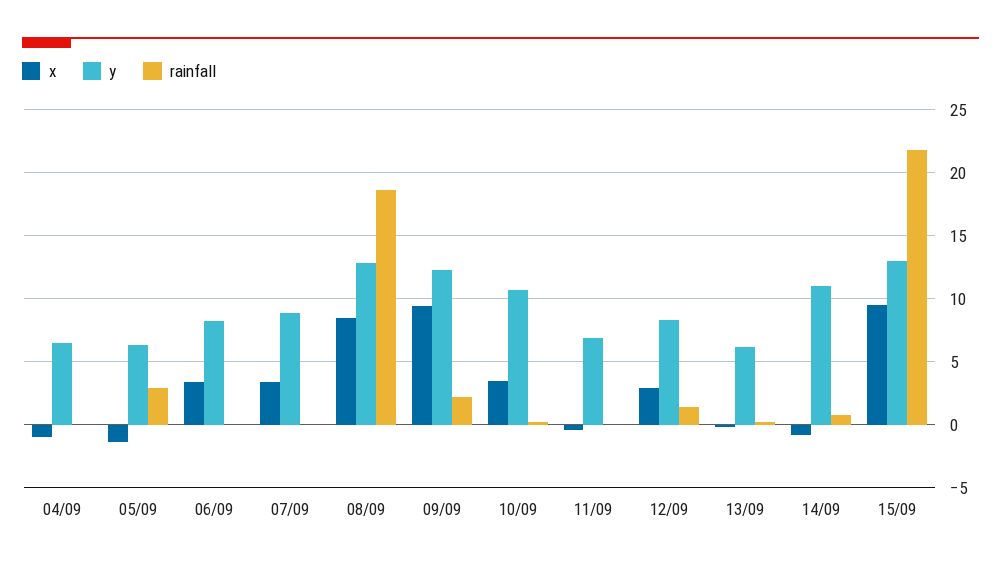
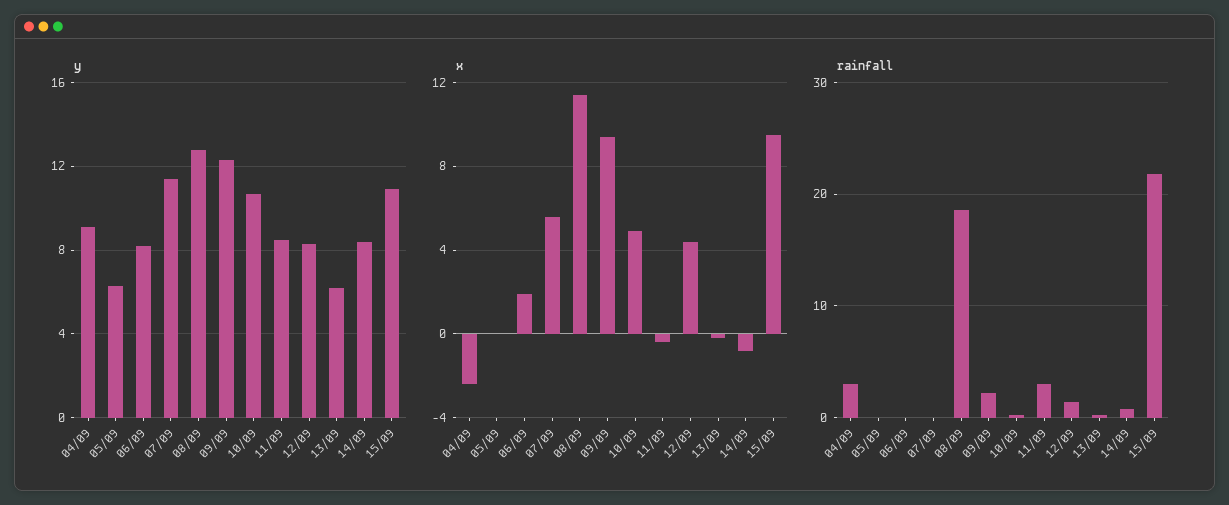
x, 04/09: -1 -> -2.5
y, 04/09: 6.5 -> 9
rainfall, 04/09: 0 -> 3
x, 05/09: -1.5 -> 0
rainfall, 05/09: 3 -> 0
x, 06/09: 3.5 -> 2
x, 07/09: 3.5 -> 5.5
y, 07/09: 9 -> 11.5
x, 08/09: 8.5 -> 11.5
x, 10/09: 3.5 -> 5
y, 11/09: 7 -> 8.5
rainfall, 11/09: 0 -> 3
x, 12/09: 3 -> 4.5
y, 14/09: 11 -> 8.5
y, 15/09: 13 -> 11

